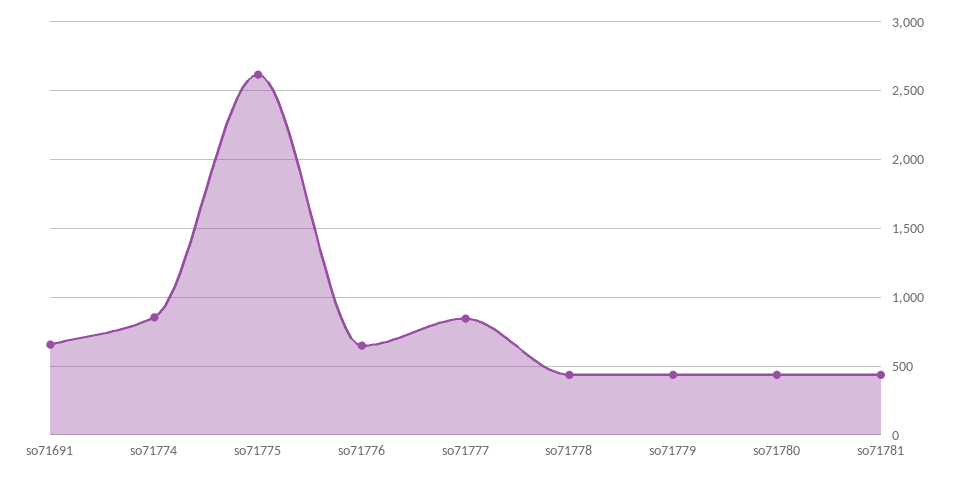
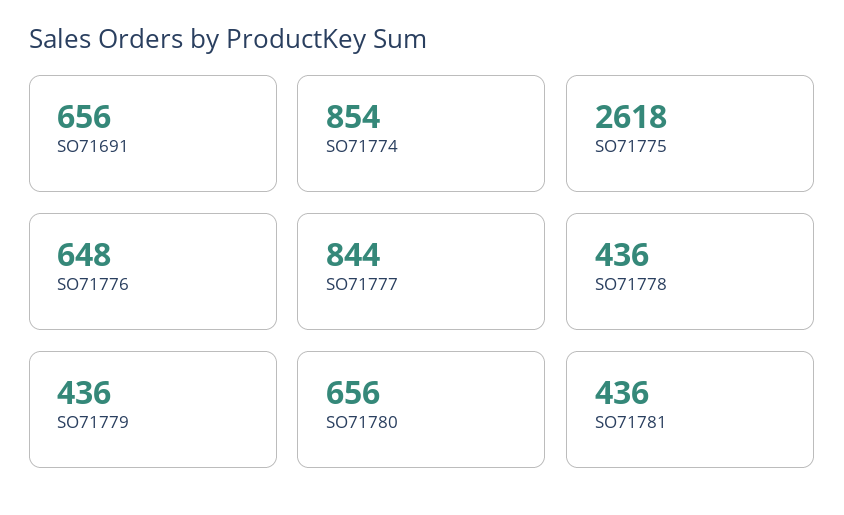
so71780: 450 -> 656

